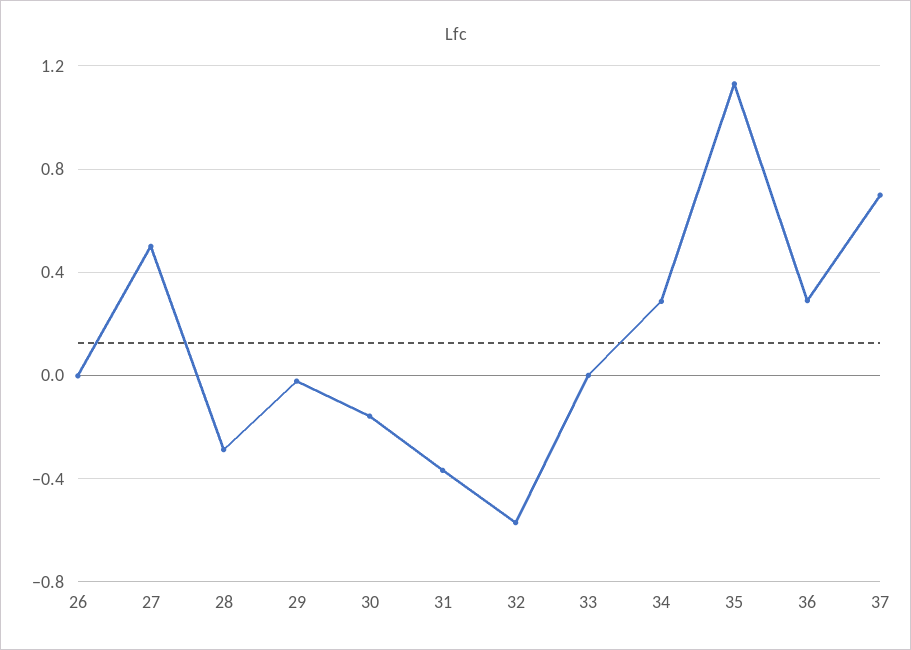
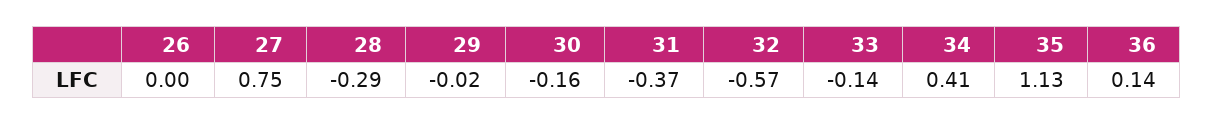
27: 0.5 -> 0.75
33: 0 -> -0.14
34: 0.3 -> 0.41
36: 0.3 -> 0.14
37: 0.7 -> none

